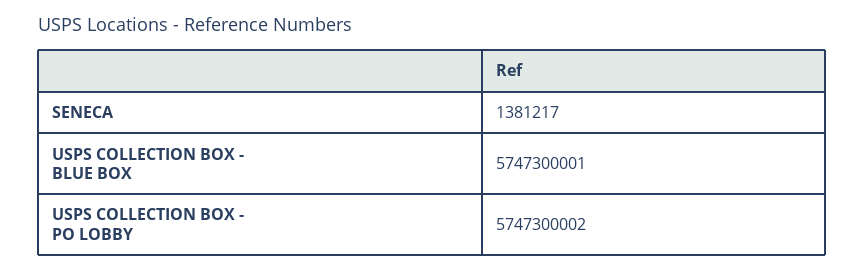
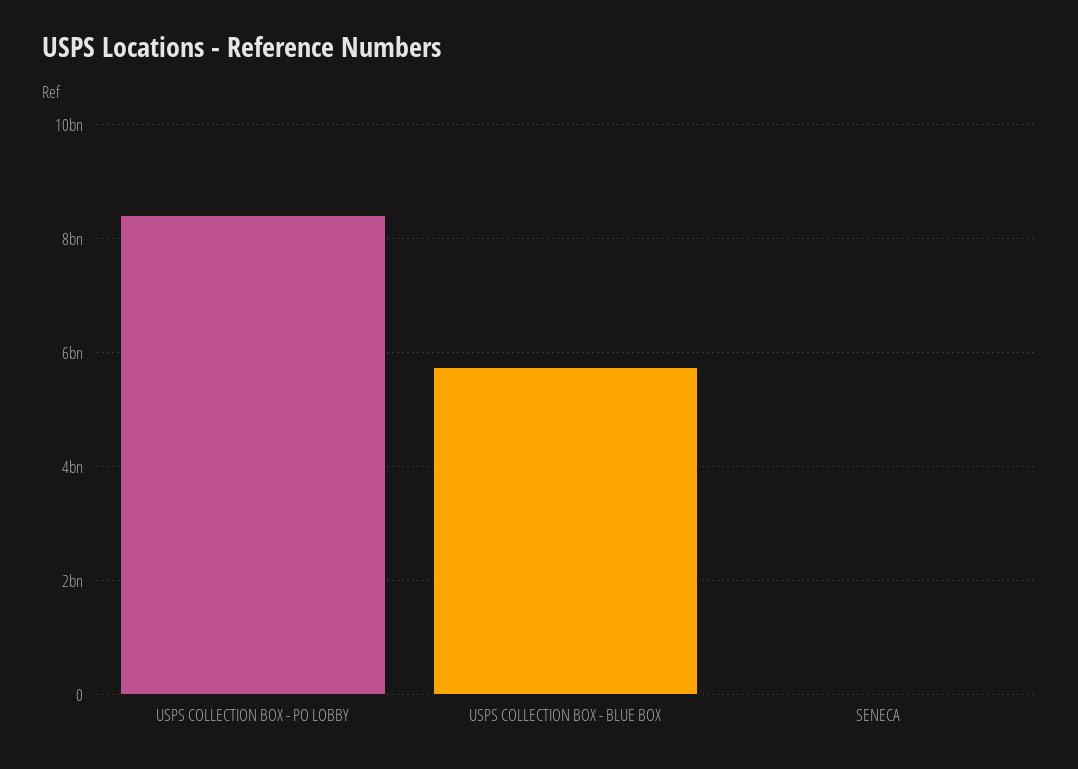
USPS COLLECTION BOX - PO LOBBY: 5747300002 -> 8400000000

